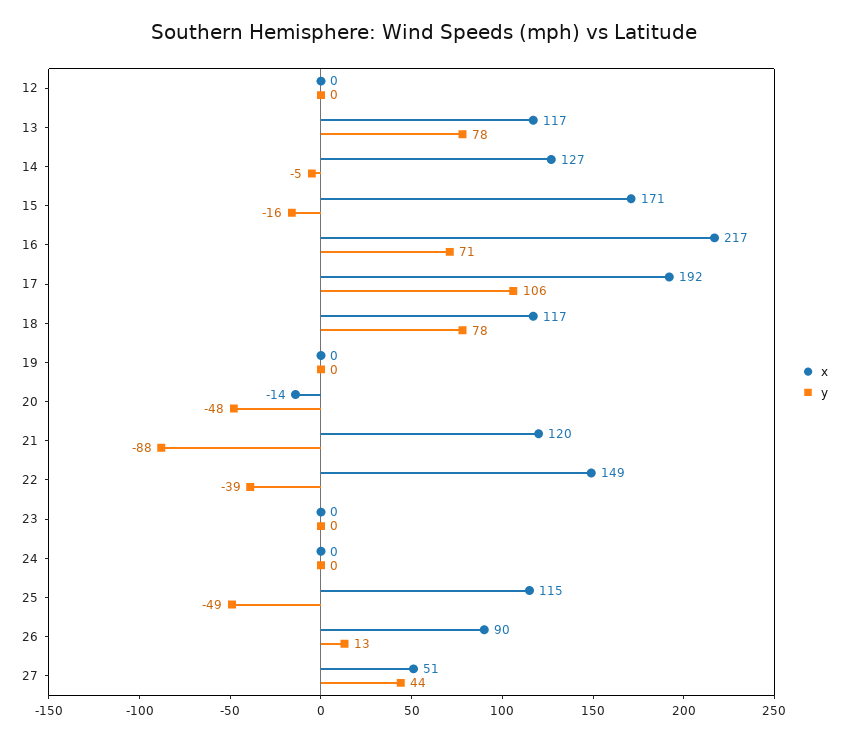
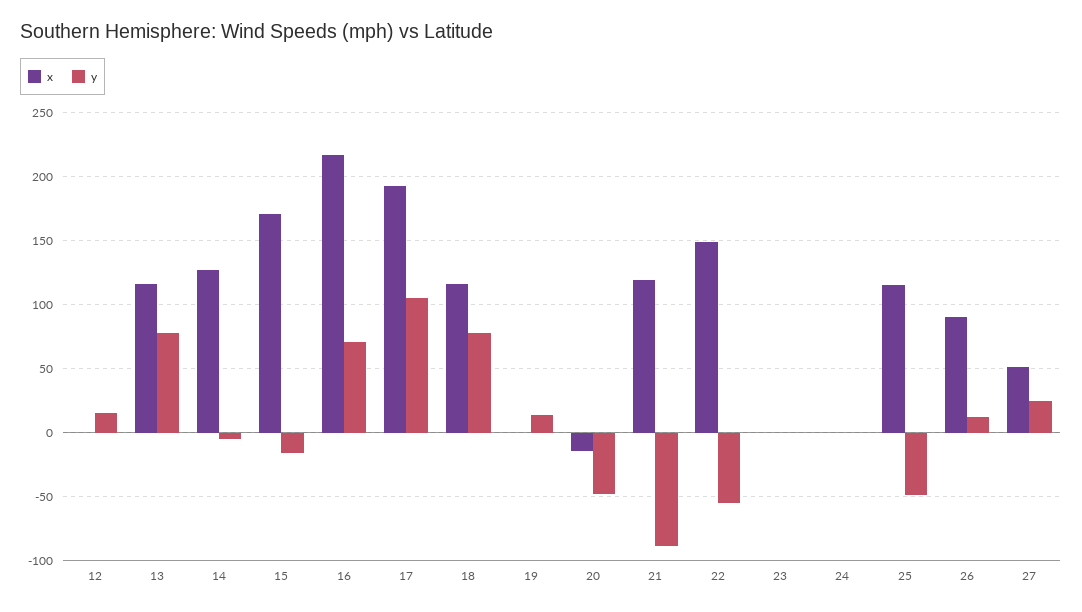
y, 12: 0 -> 15
y, 19: 0 -> 15
y, 22: -39 -> -55
y, 27: 44 -> 25

